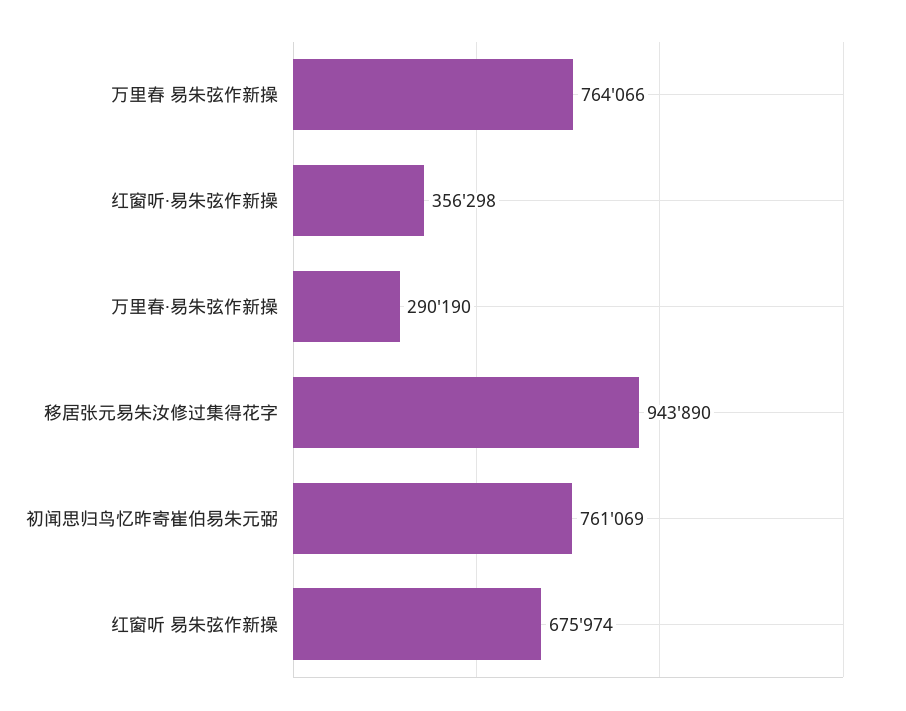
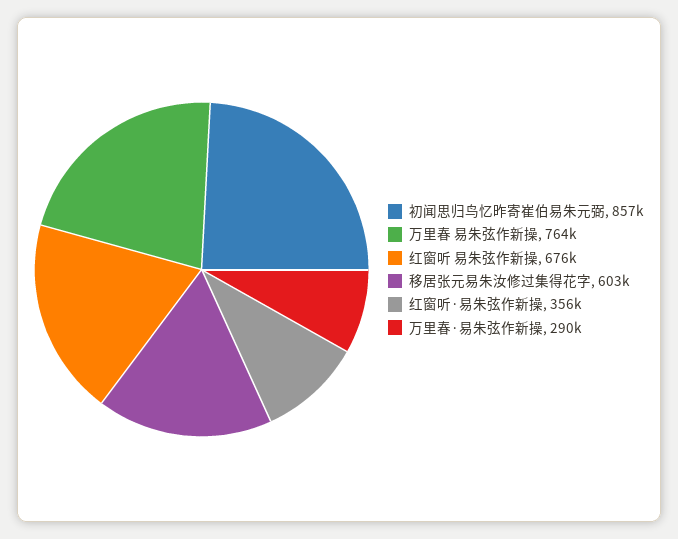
移居张元易朱汝修过集得花字: 943890 -> 603000
初闻思归鸟忆昨寄崔伯易朱元弼: 761069 -> 857000

